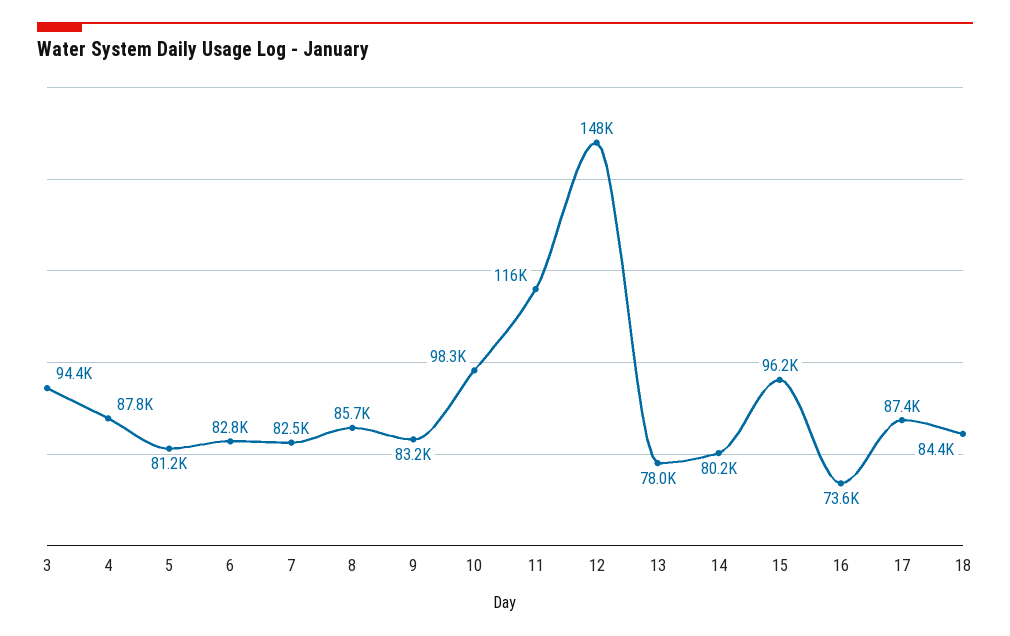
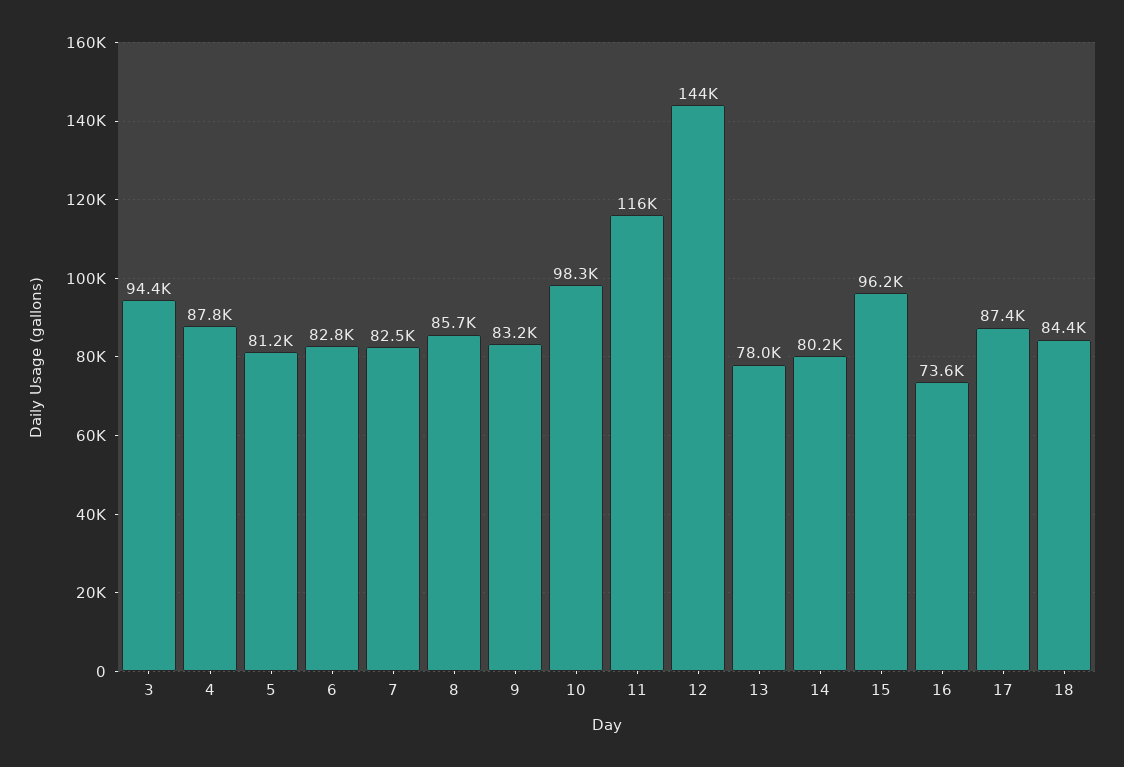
12: 148000 -> 144000

